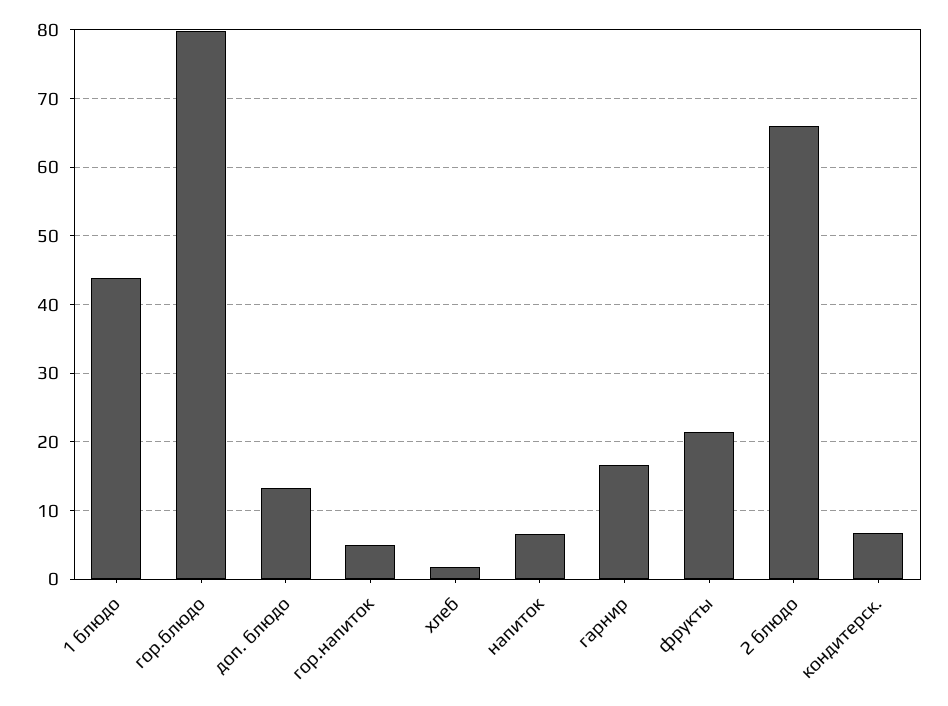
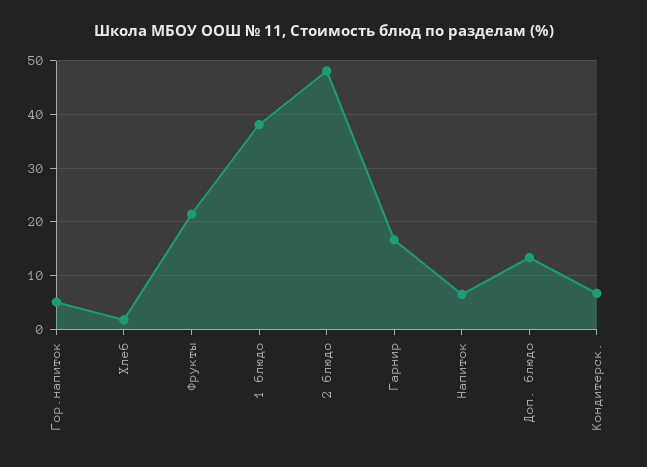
1 блюдо: 44 -> 38
гор.блюдо: 80 -> none
2 блюдо: 66 -> 48

